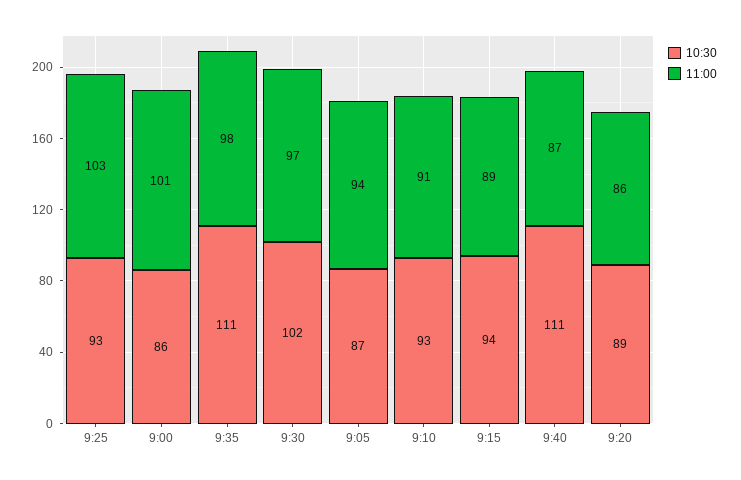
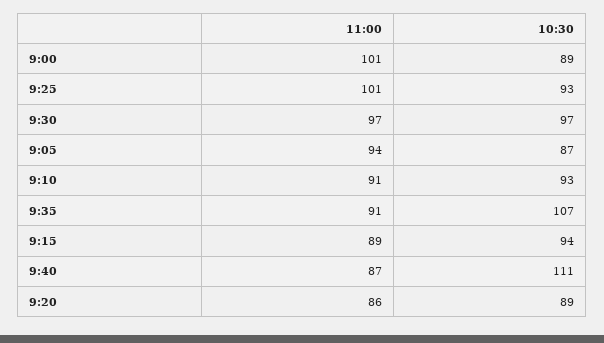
11:00, 9:25: 103 -> 101
10:30, 9:00: 86 -> 89
10:30, 9:35: 111 -> 107
11:00, 9:35: 98 -> 91
10:30, 9:30: 102 -> 97

